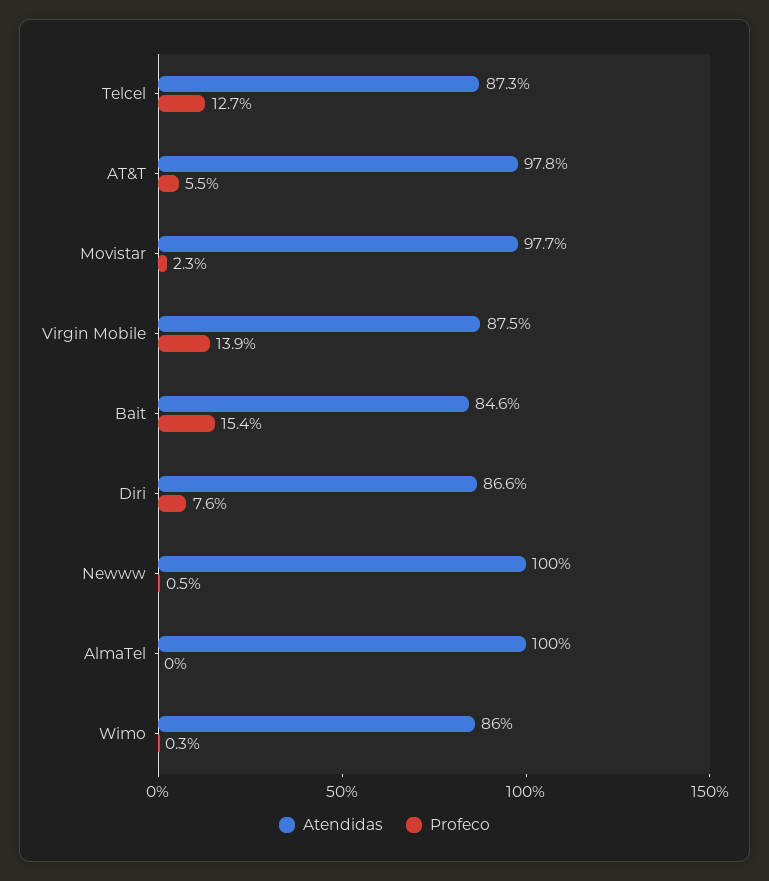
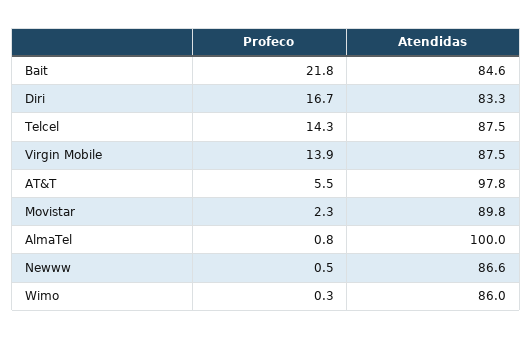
Atendidas, Telcel: 87.3 -> 87.5
Profeco, Telcel: 12.7 -> 14.3
Atendidas, Movistar: 97.7 -> 89.8
Profeco, Bait: 15.4 -> 21.8
Atendidas, Diri: 86.6 -> 83.3
Profeco, Diri: 7.6 -> 16.7
Atendidas, Newww: 100 -> 86.6
Profeco, AlmaTel: 0 -> 0.8

